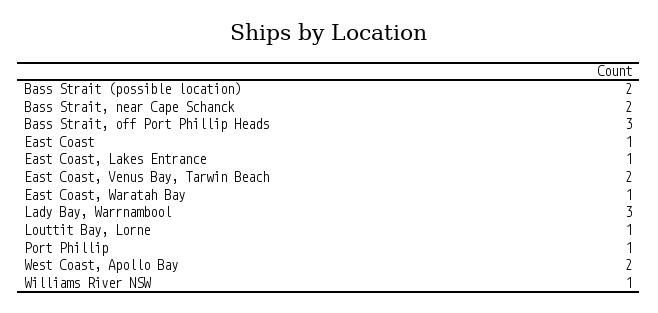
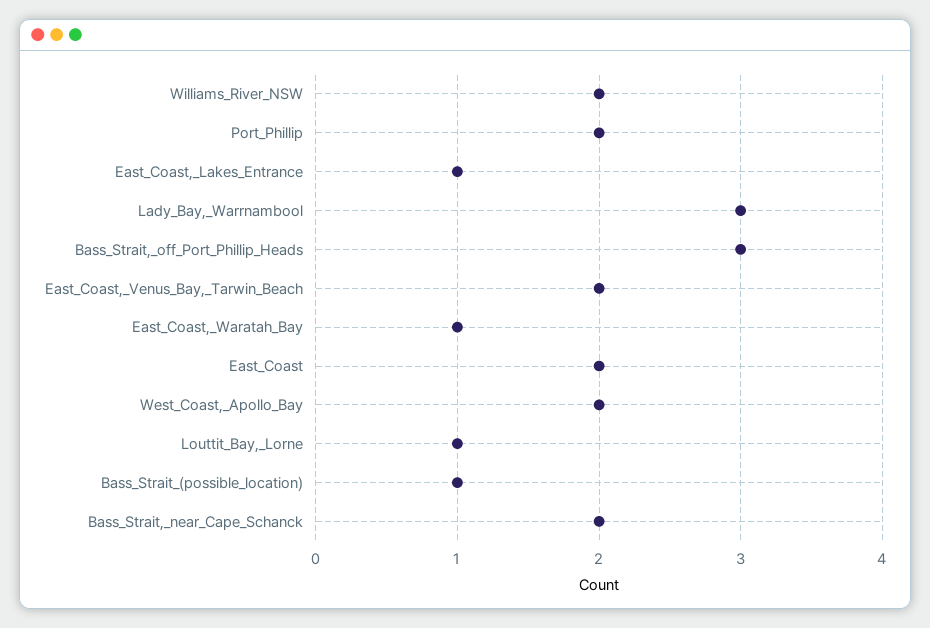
Bass Strait (possible location): 2 -> 1
East Coast: 1 -> 2
Port Phillip: 1 -> 2
Williams River NSW: 1 -> 2

